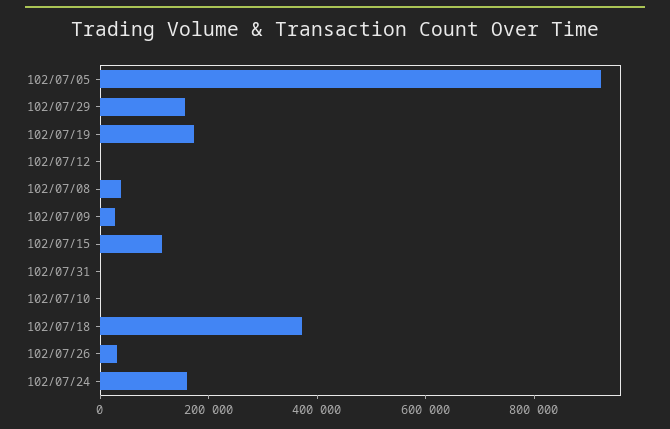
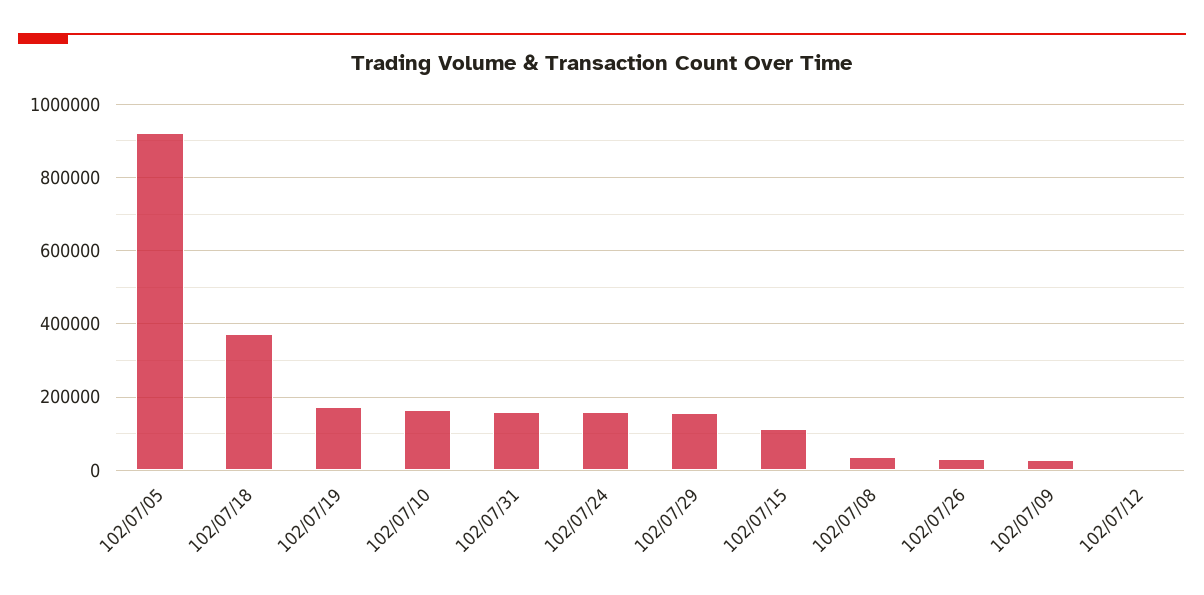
102/07/31: 0 -> 160000
102/07/10: 0 -> 160000

